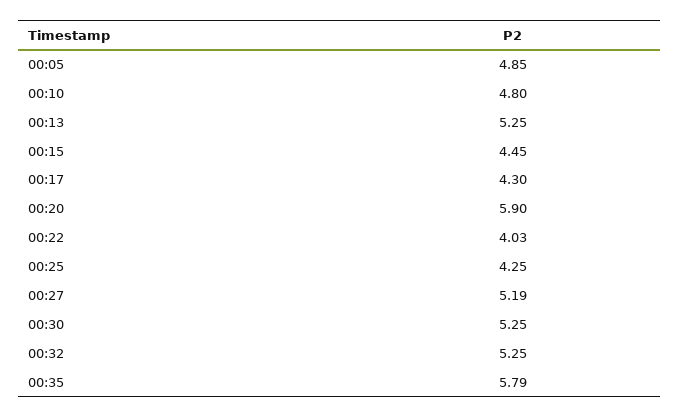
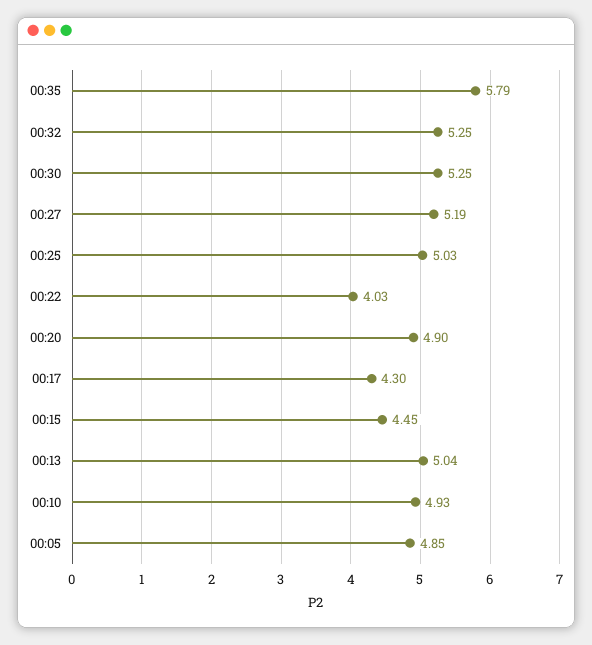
00:10: 4.8 -> 4.93
00:13: 5.25 -> 5.04
00:20: 5.9 -> 4.9
00:25: 4.25 -> 5.03

